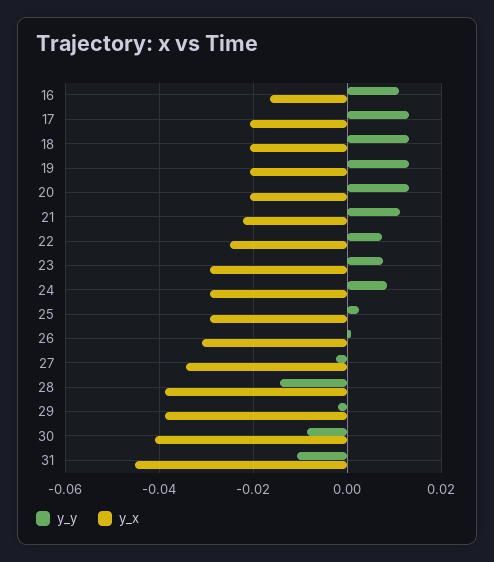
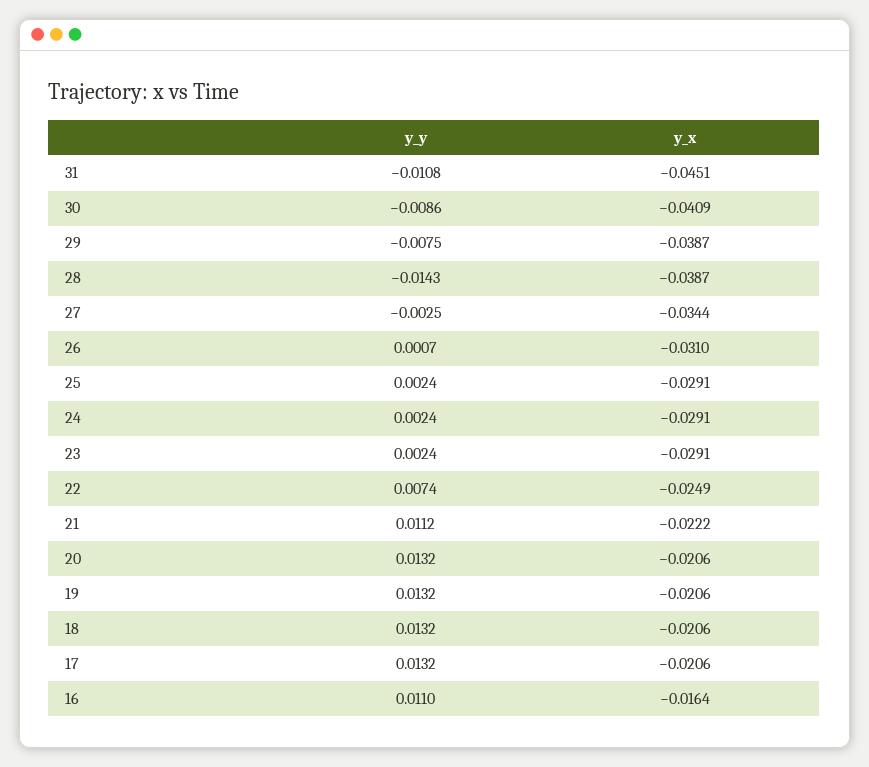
y_y, 23: 0.008 -> 0.0024
y_y, 24: 0.008 -> 0.0024
y_y, 29: -0.002 -> -0.0075

